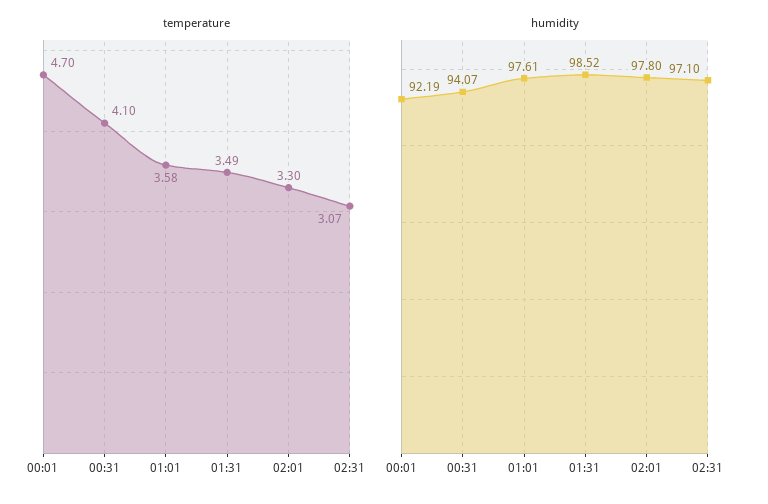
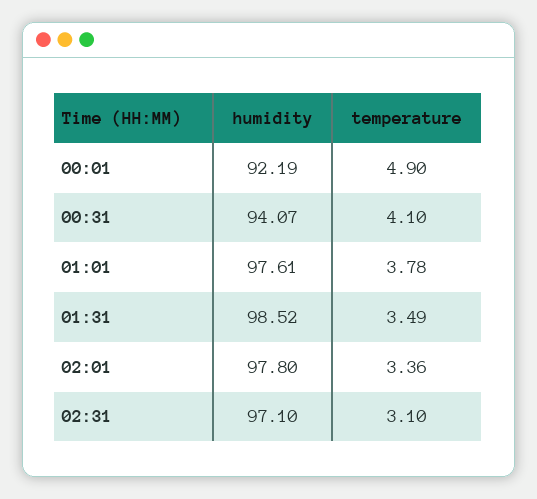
temperature, 00:01: 4.7 -> 4.9
temperature, 01:01: 3.58 -> 3.78
temperature, 02:01: 3.3 -> 3.36
temperature, 02:31: 3.07 -> 3.1

